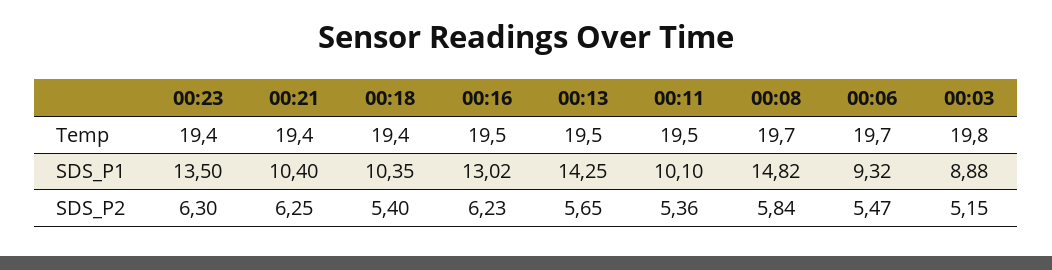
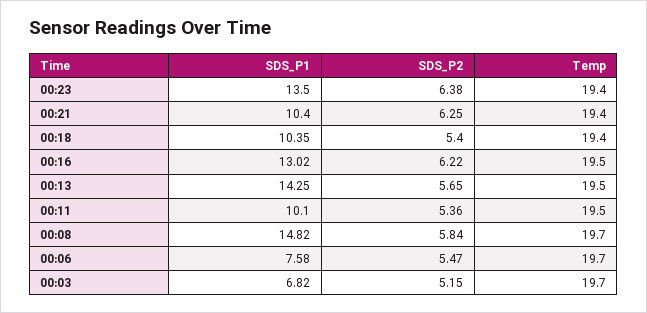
00:03, Temp: 19.8 -> 19.7
00:06, SDS_P1: 9.32 -> 7.58
00:03, SDS_P1: 8.88 -> 6.82
00:23, SDS_P2: 6.3 -> 6.38
00:16, SDS_P2: 6.23 -> 6.22

